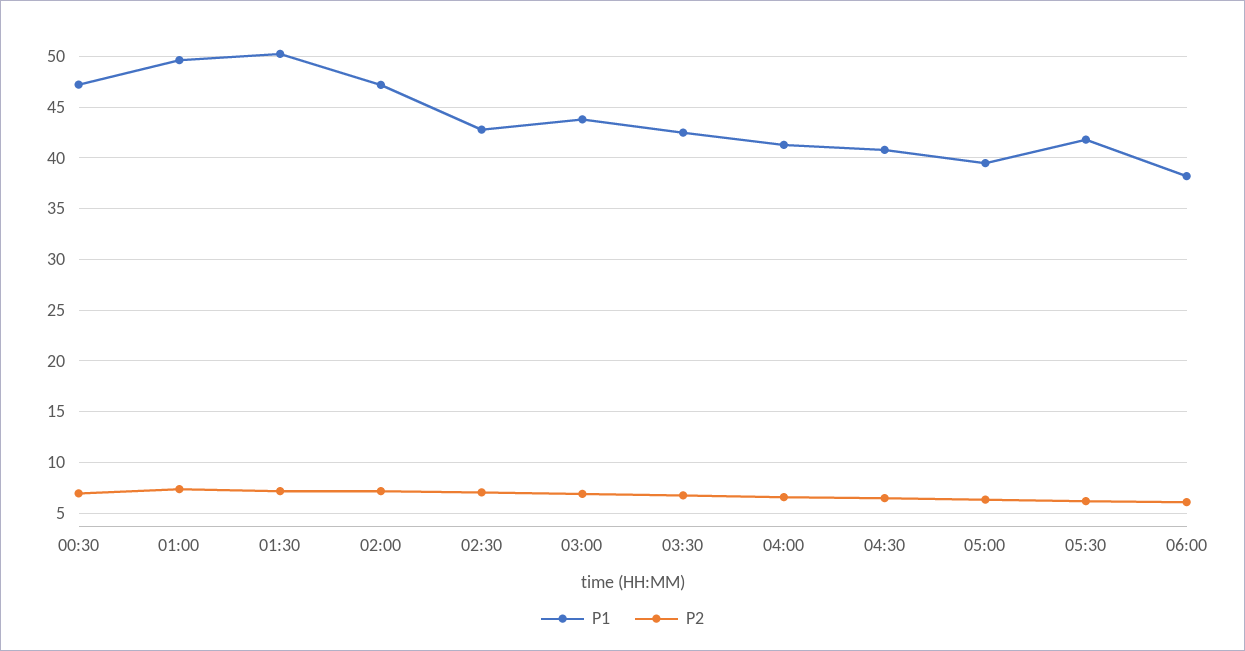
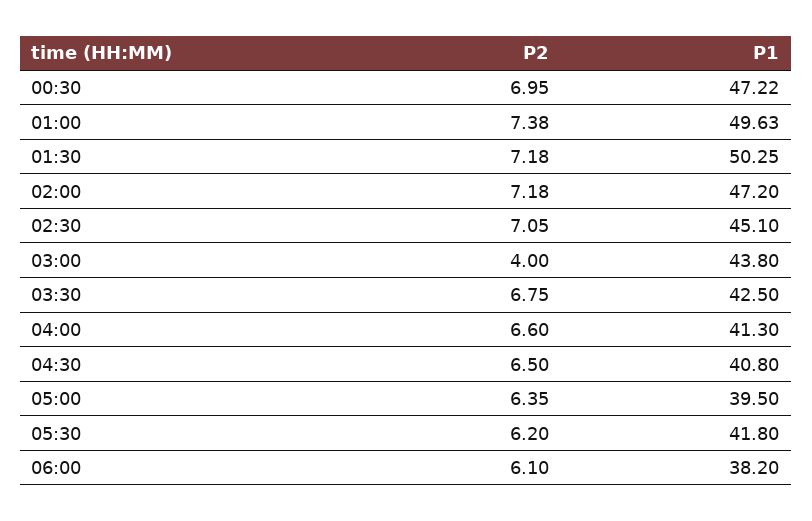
P1, 02:30: 43 -> 45.1
P2, 03:00: 7 -> 4

